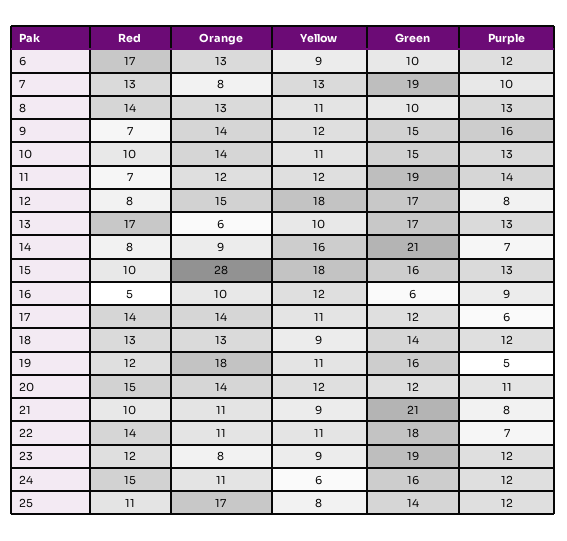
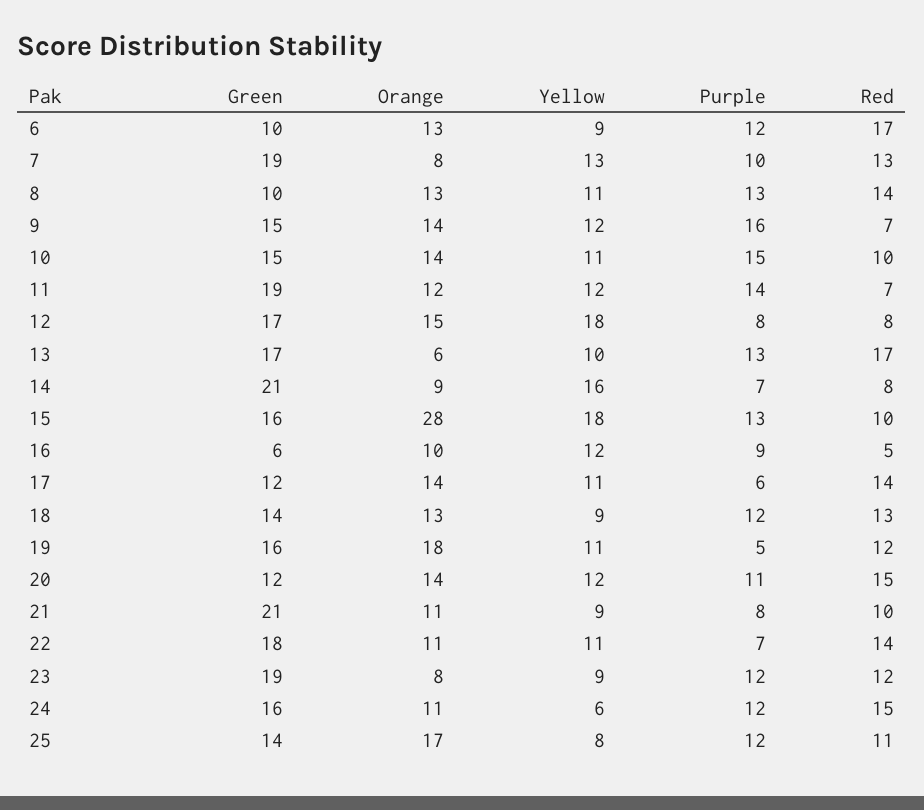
Purple, 10: 13 -> 15

